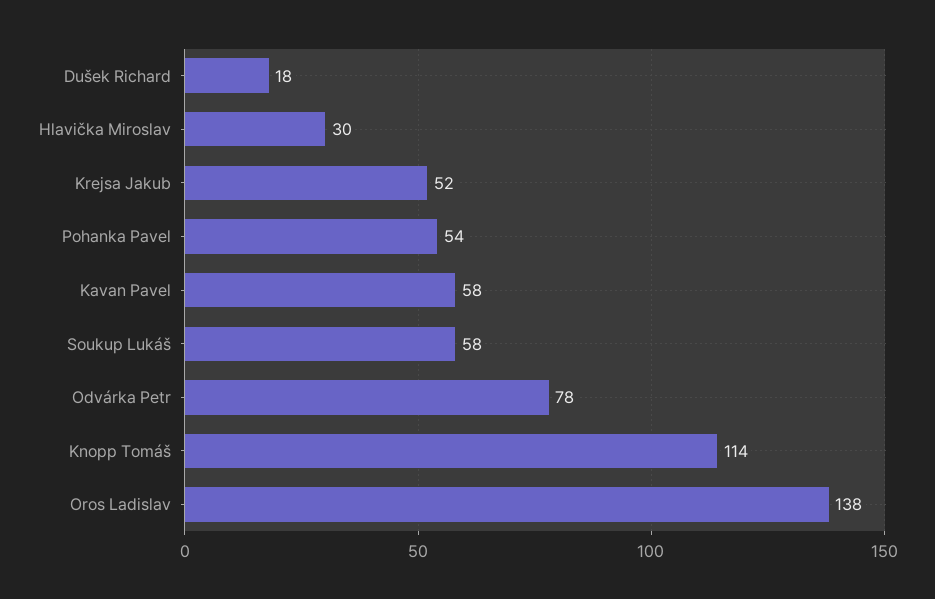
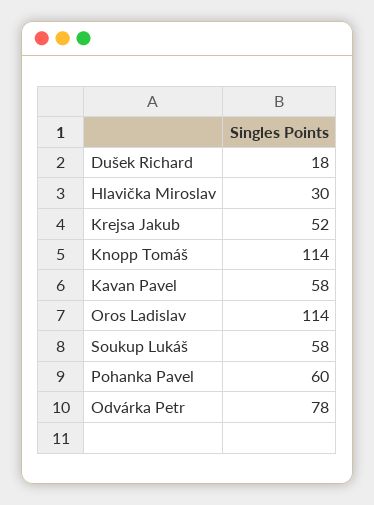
Pohanka Pavel: 54 -> 60
Oros Ladislav: 138 -> 114

